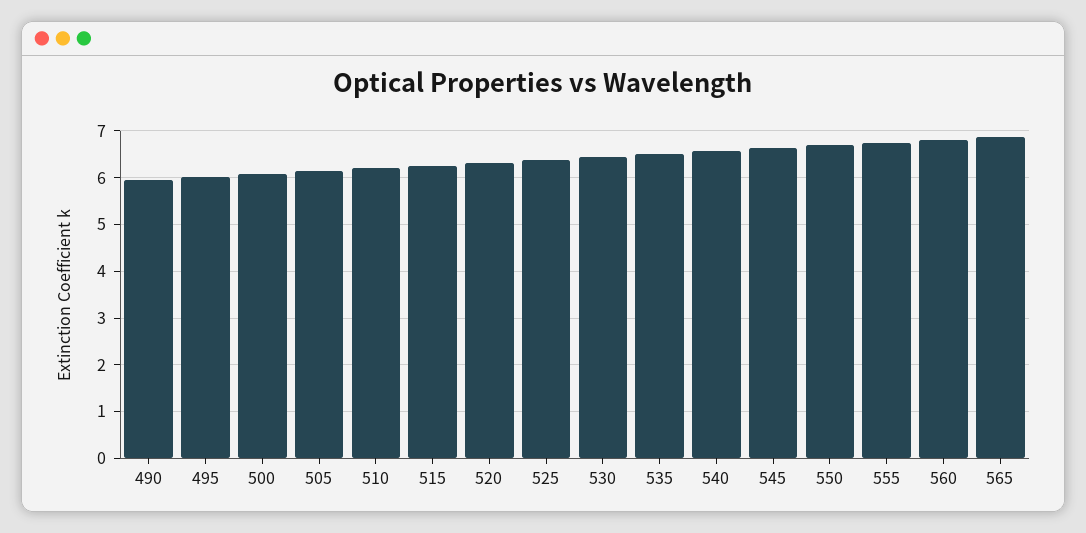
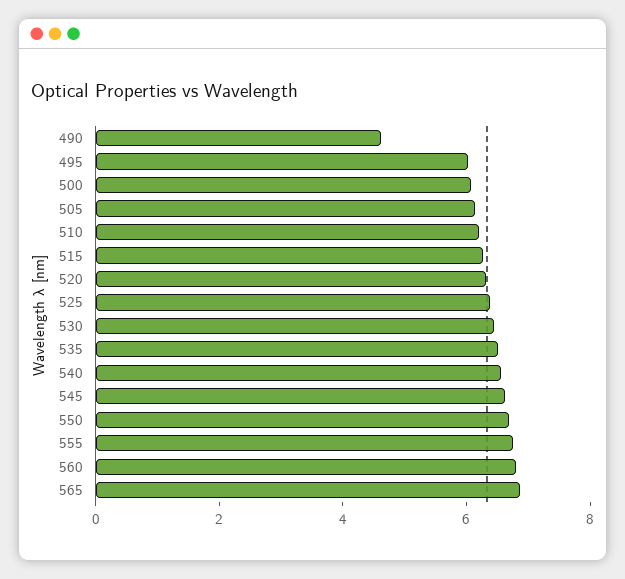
490: 6 -> 4.5

